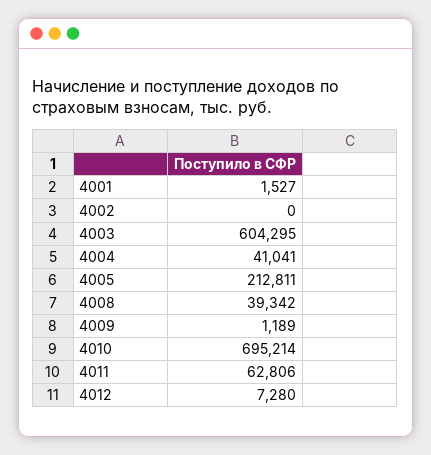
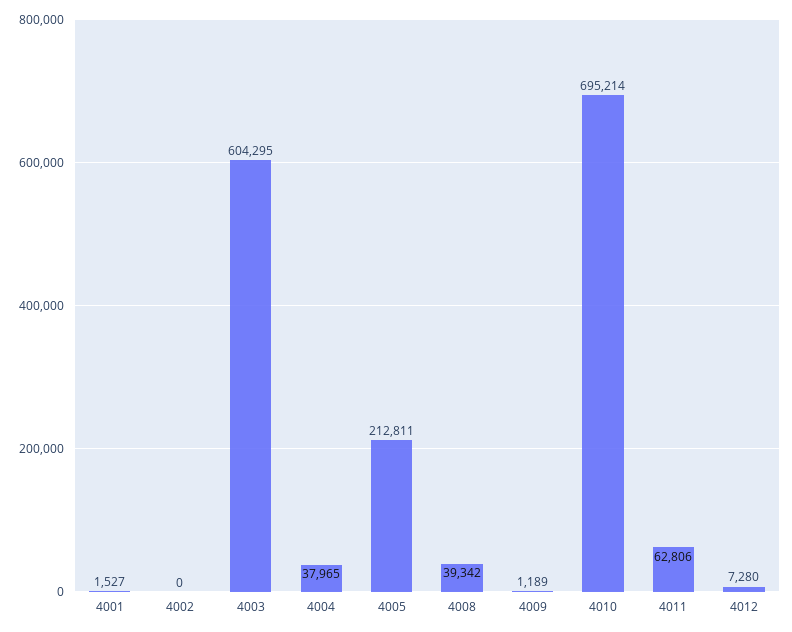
4004: 41041 -> 37965

